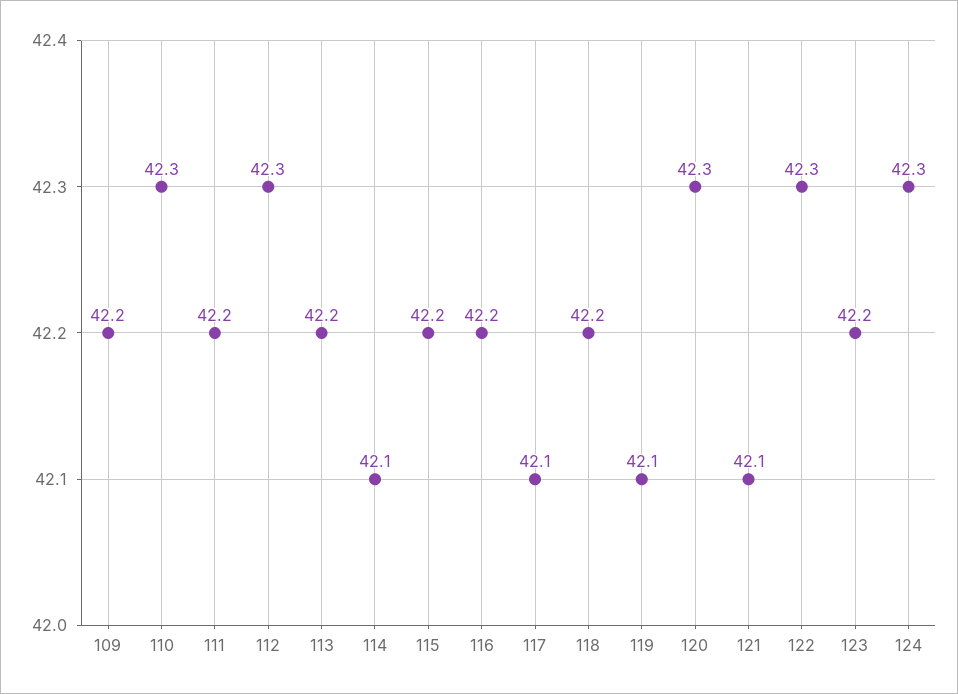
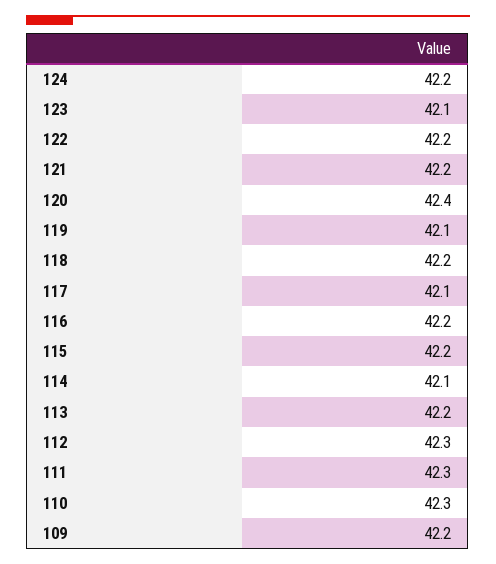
111: 42.2 -> 42.3
120: 42.3 -> 42.4
121: 42.1 -> 42.2
122: 42.3 -> 42.2
123: 42.2 -> 42.1
124: 42.3 -> 42.2

